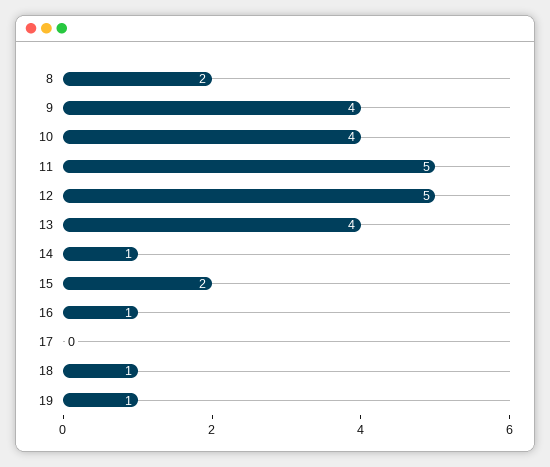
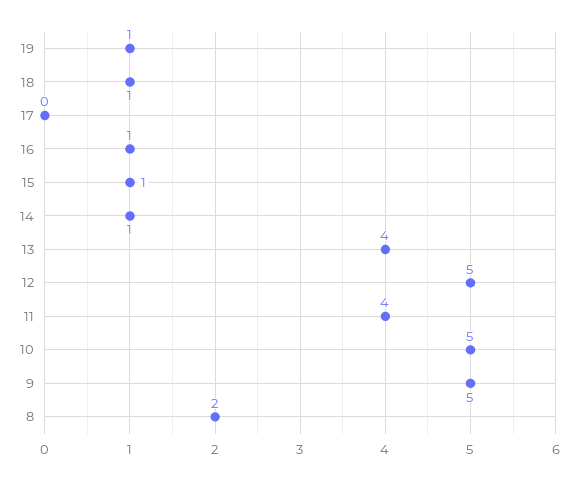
9: 4 -> 5
10: 4 -> 5
11: 5 -> 4
15: 2 -> 1

